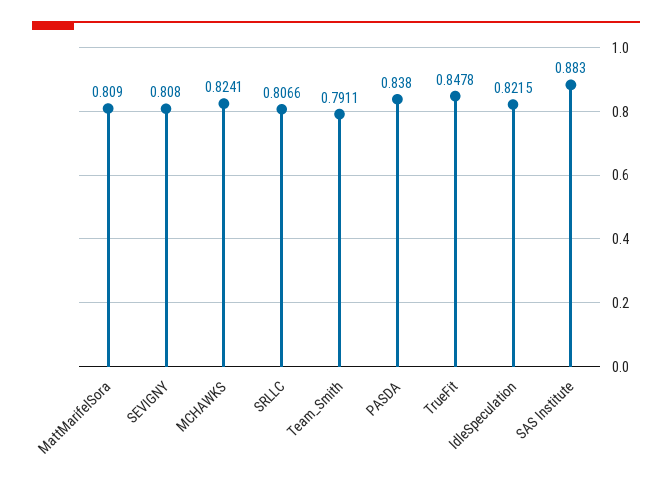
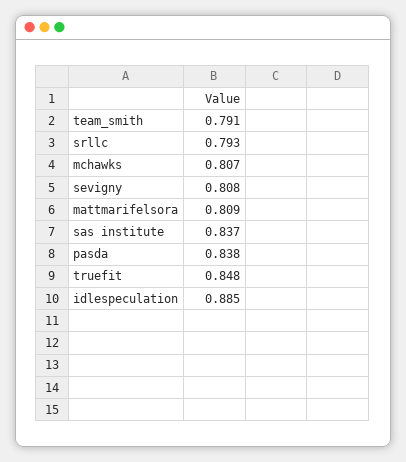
MCHAWKS: 0.8241 -> 0.807
SRLLC: 0.8066 -> 0.793
IdleSpeculation: 0.8215 -> 0.885
SAS Institute: 0.883 -> 0.837

